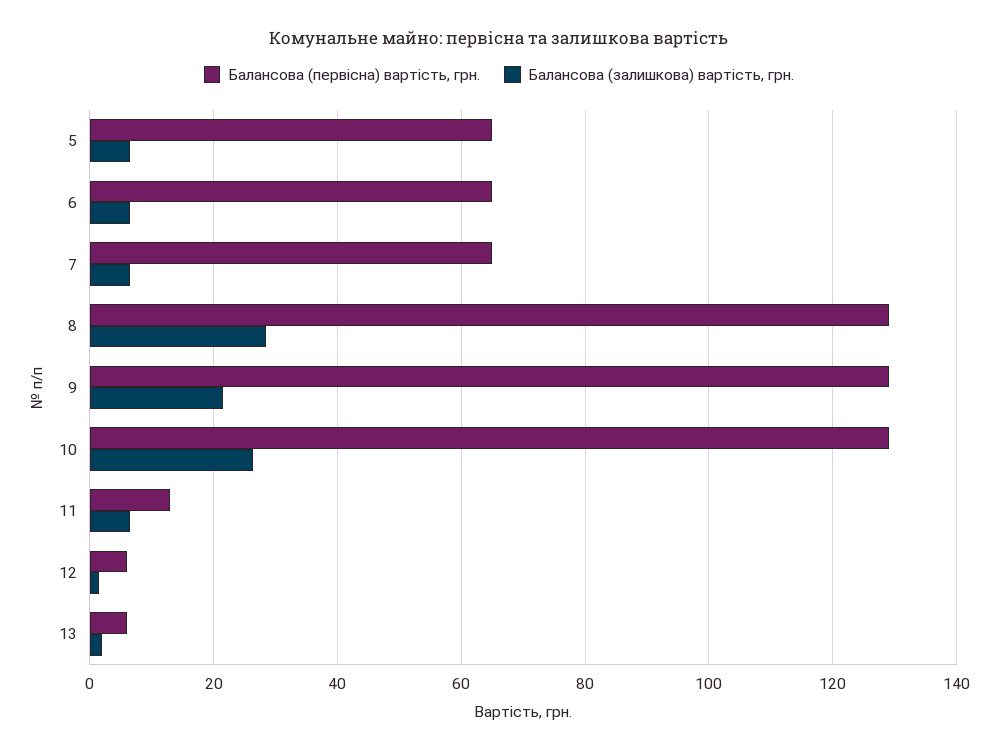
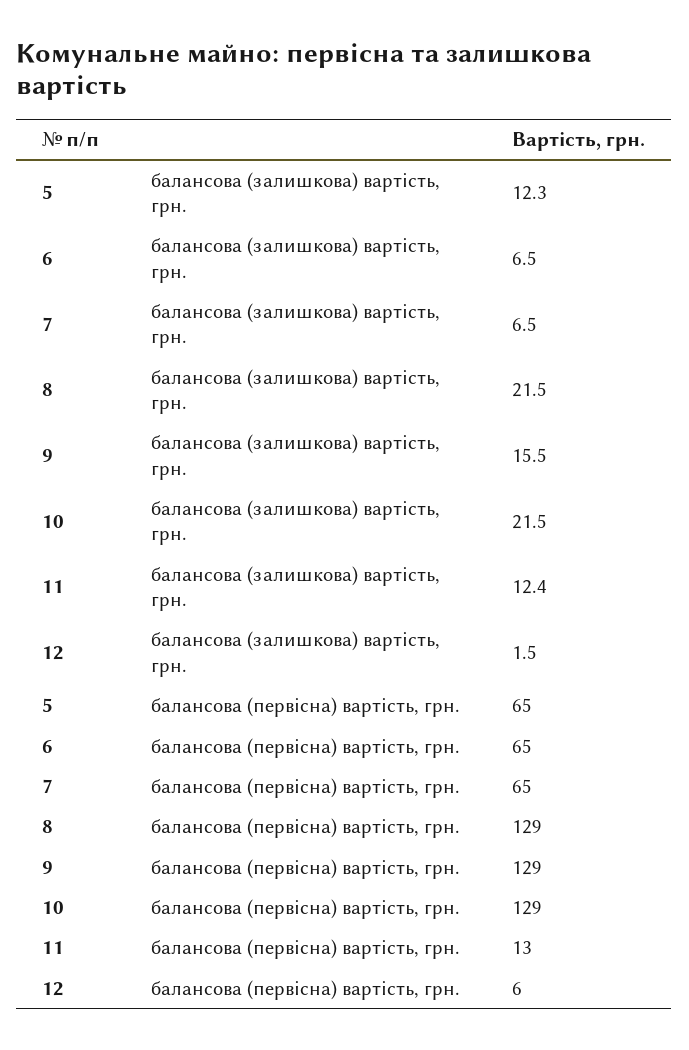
Балансова (залишкова) вартість, грн., 5: 6 -> 12.3
Балансова (залишкова) вартість, грн., 8: 28 -> 21.5
Балансова (залишкова) вартість, грн., 9: 22 -> 15.5
Балансова (залишкова) вартість, грн., 10: 26 -> 21.5
Балансова (залишкова) вартість, грн., 11: 6 -> 12.4
Балансова (первісна) вартість, грн., 13: 6 -> none
Балансова (залишкова) вартість, грн., 13: 2 -> none

